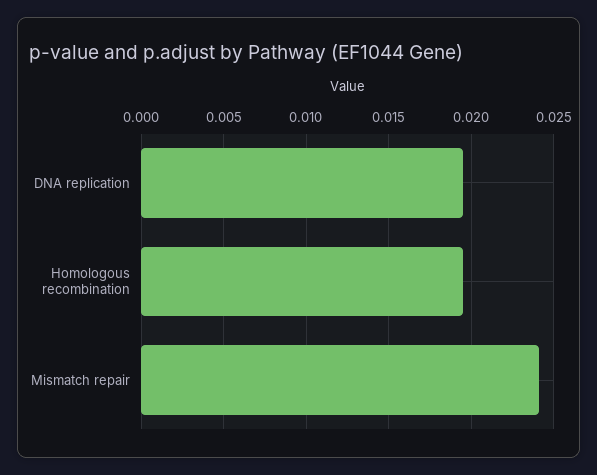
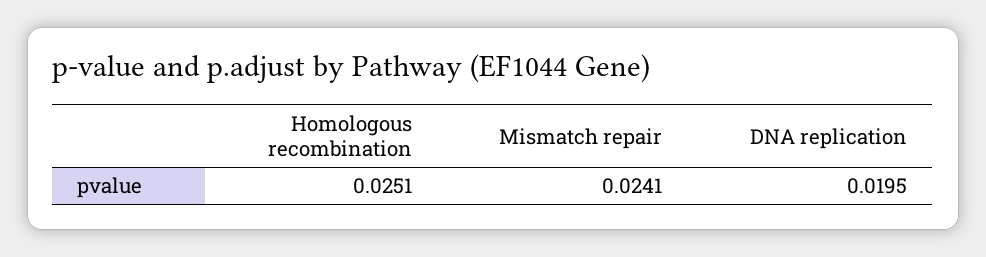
Homologous recombination: 0.0195 -> 0.0251

